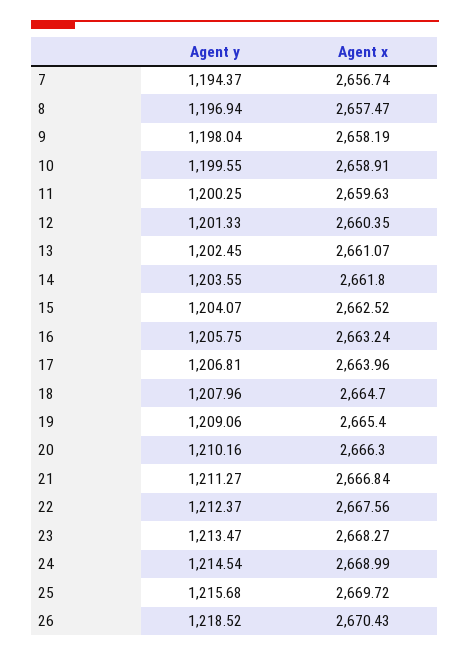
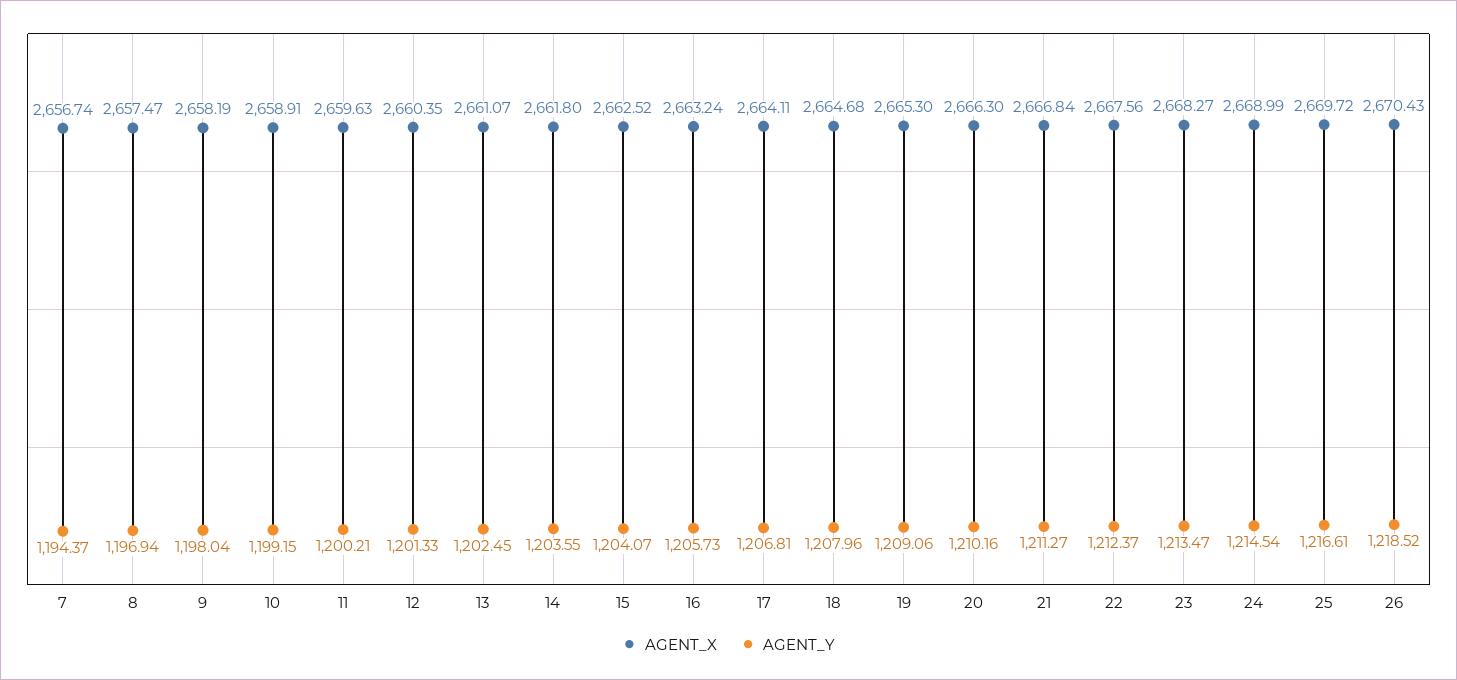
Agent y, 10: 1199.55 -> 1199.15
Agent y, 11: 1200.25 -> 1200.21
Agent y, 16: 1205.75 -> 1205.73
Agent x, 17: 2663.96 -> 2664.11
Agent x, 18: 2664.7 -> 2664.68
Agent x, 19: 2665.4 -> 2665.3
Agent y, 25: 1215.68 -> 1216.61

